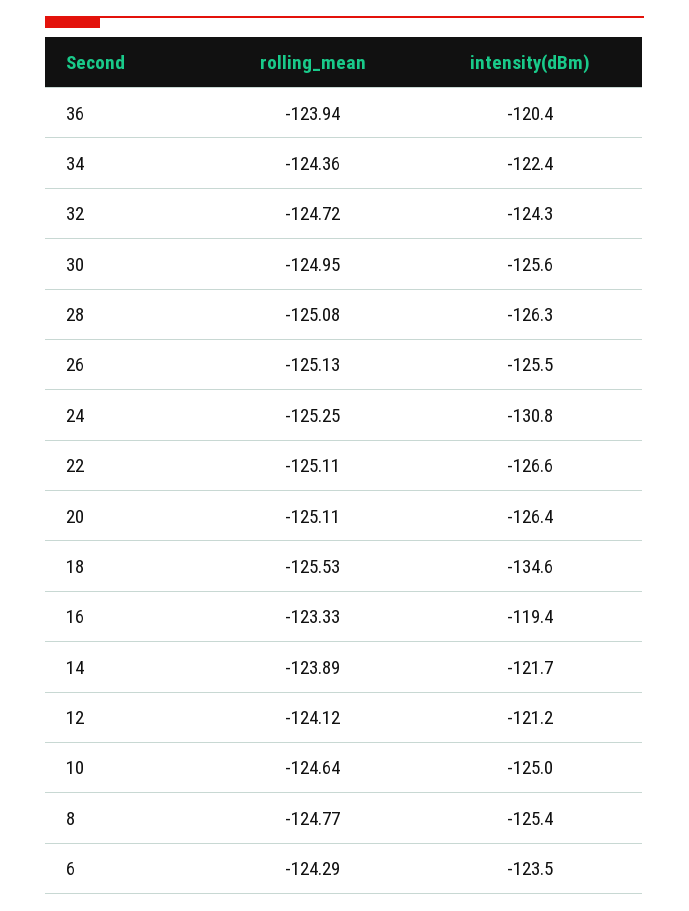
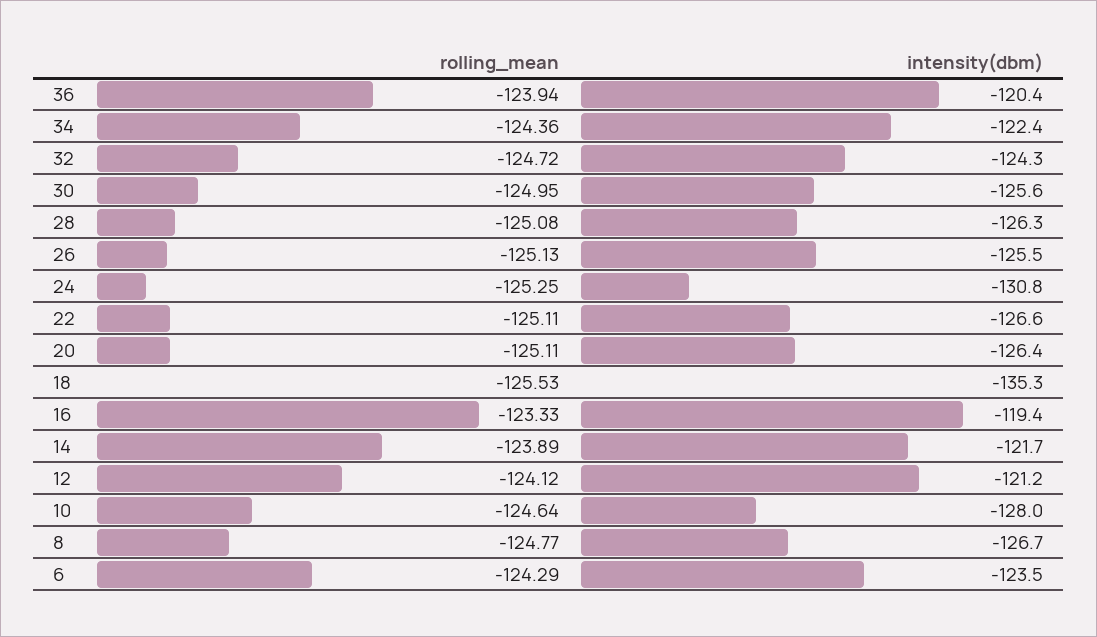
intensity(dBm), 18: -134.6 -> -135.3
intensity(dBm), 10: -125 -> -128
intensity(dBm), 8: -125.4 -> -126.7

